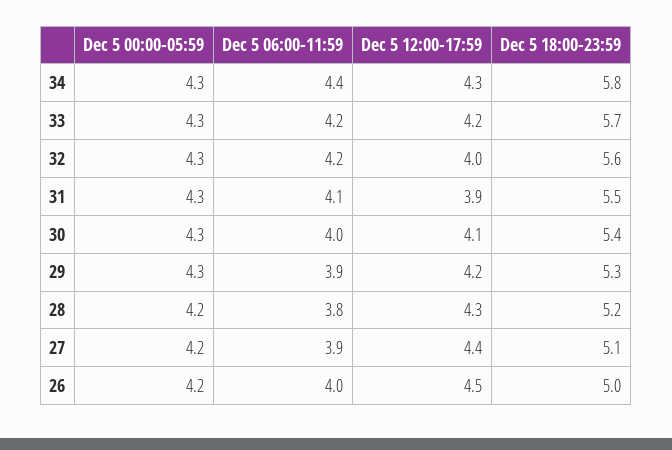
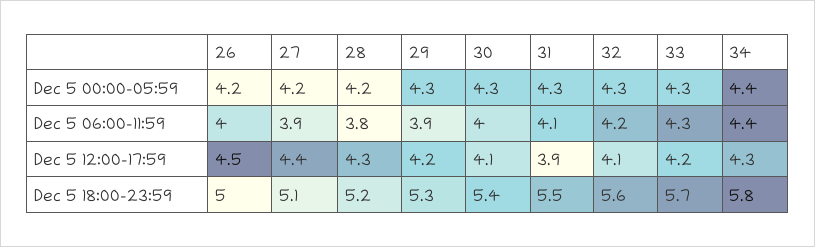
Dec 5 00:00-05:59, 34: 4.3 -> 4.4
Dec 5 06:00-11:59, 33: 4.2 -> 4.3
Dec 5 12:00-17:59, 32: 4 -> 4.1

